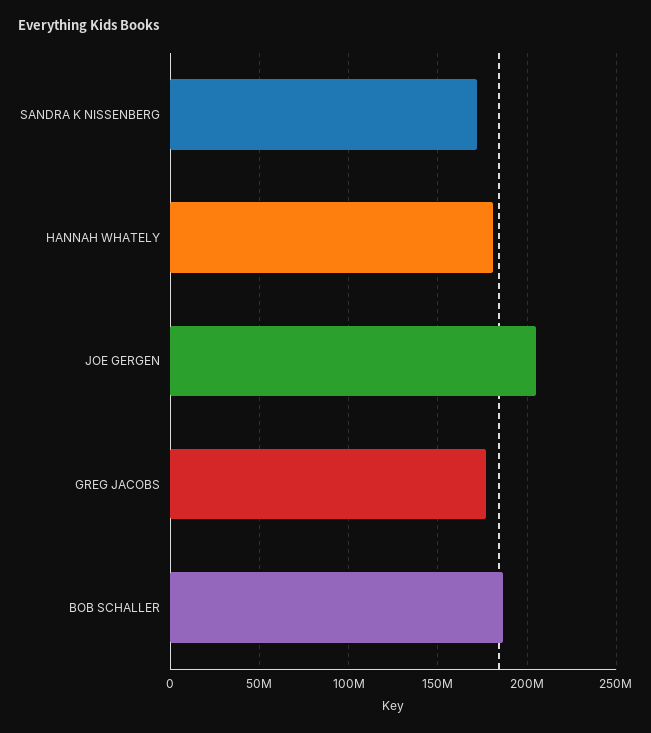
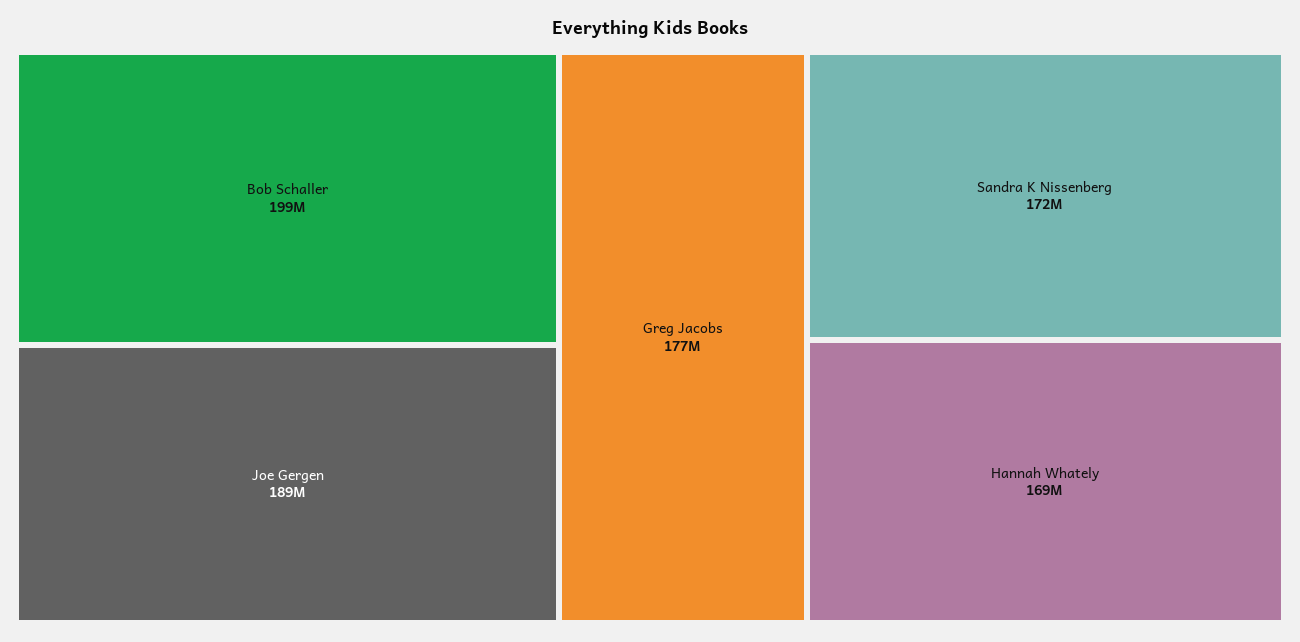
HANNAH WHATELY: 180000000 -> 169000000
JOE GERGEN: 205000000 -> 189000000
BOB SCHALLER: 185000000 -> 199000000

